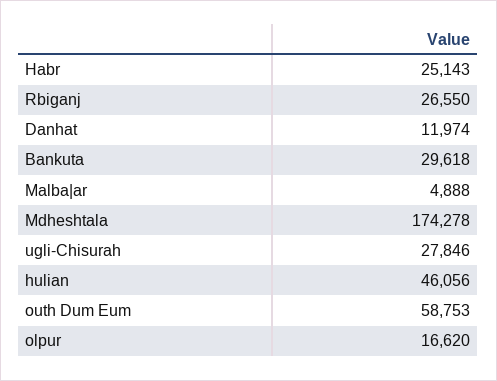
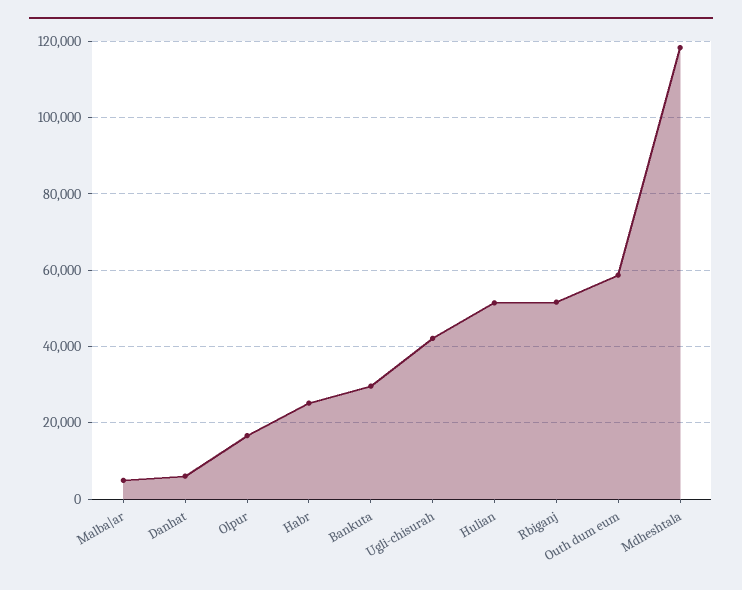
Rbiganj: 26550 -> 52000
Danhat: 11974 -> 6000
Mdheshtala: 174278 -> 118000
ugli-Chisurah: 27846 -> 42000
hulian: 46056 -> 52000

